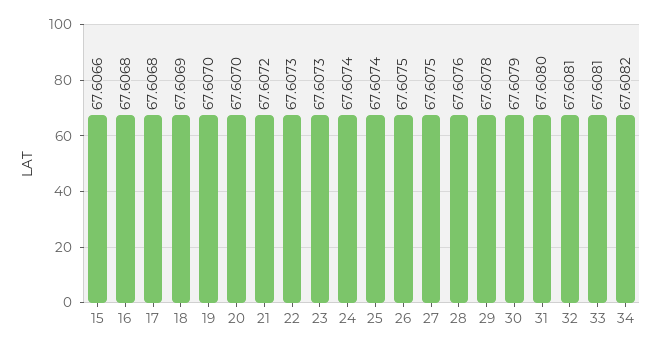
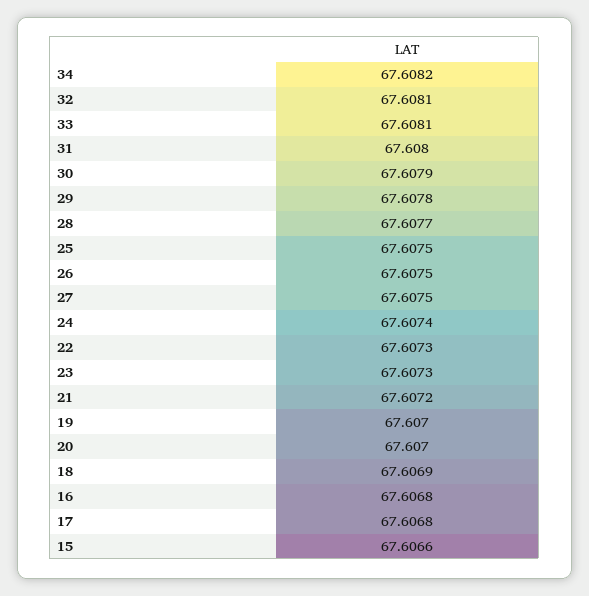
25: 67.6074 -> 67.6075
28: 67.6076 -> 67.6077

